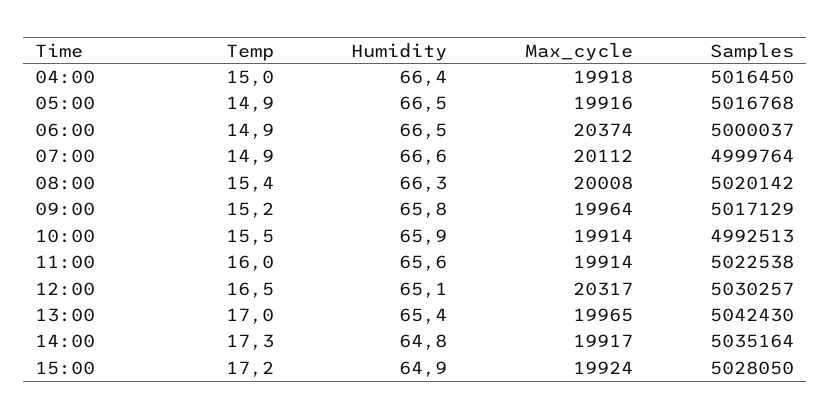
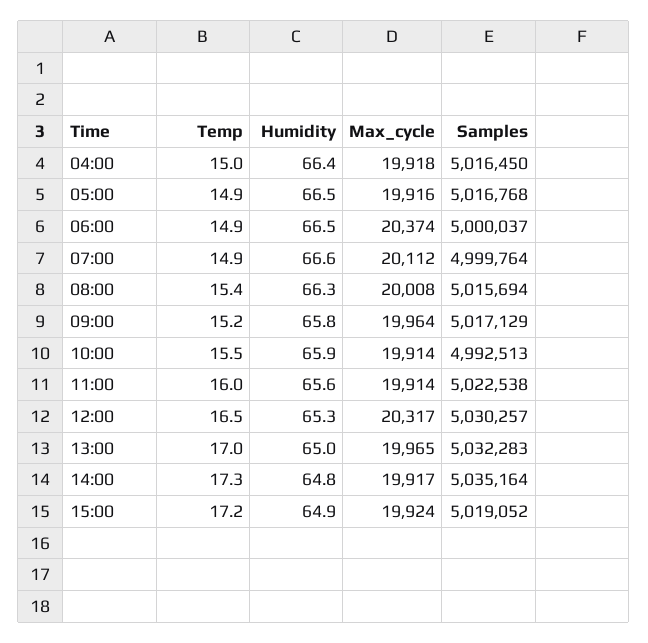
Samples, 08:00: 5020142 -> 5015694
Humidity, 12:00: 65.1 -> 65.3
Humidity, 13:00: 65.4 -> 65
Samples, 13:00: 5042430 -> 5032283
Samples, 15:00: 5028050 -> 5019052

